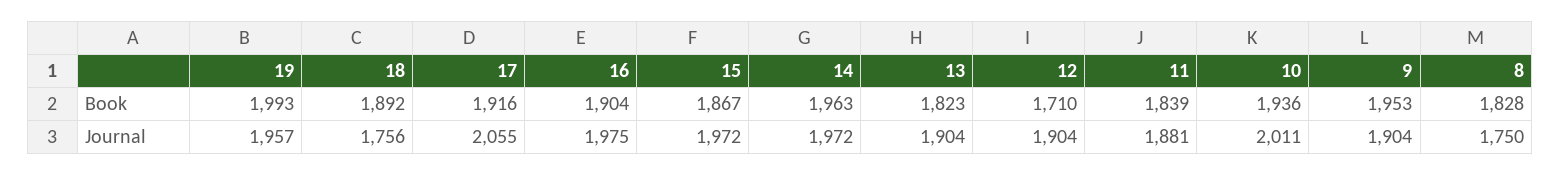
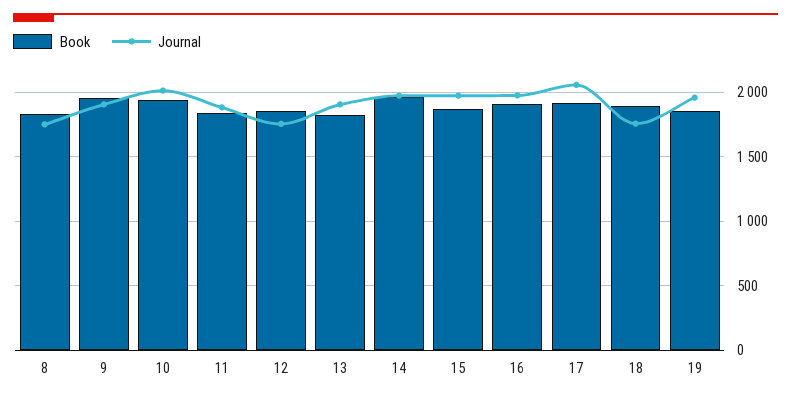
Book, 19: 1993 -> 1850
Book, 12: 1710 -> 1850
Journal, 12: 1904 -> 1750

